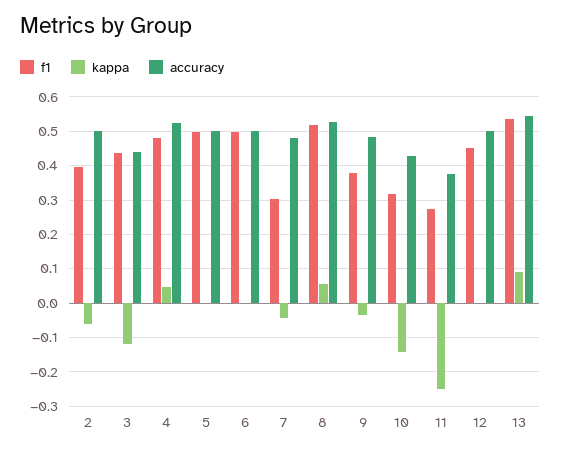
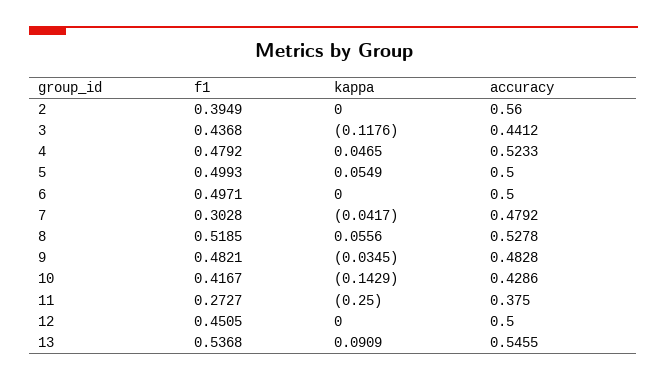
kappa, 2: -0.06 -> 0
accuracy, 2: 0.5 -> 0.56
kappa, 5: 0 -> 0.0549
f1, 9: 0.38 -> 0.4821
f1, 10: 0.32 -> 0.4167

